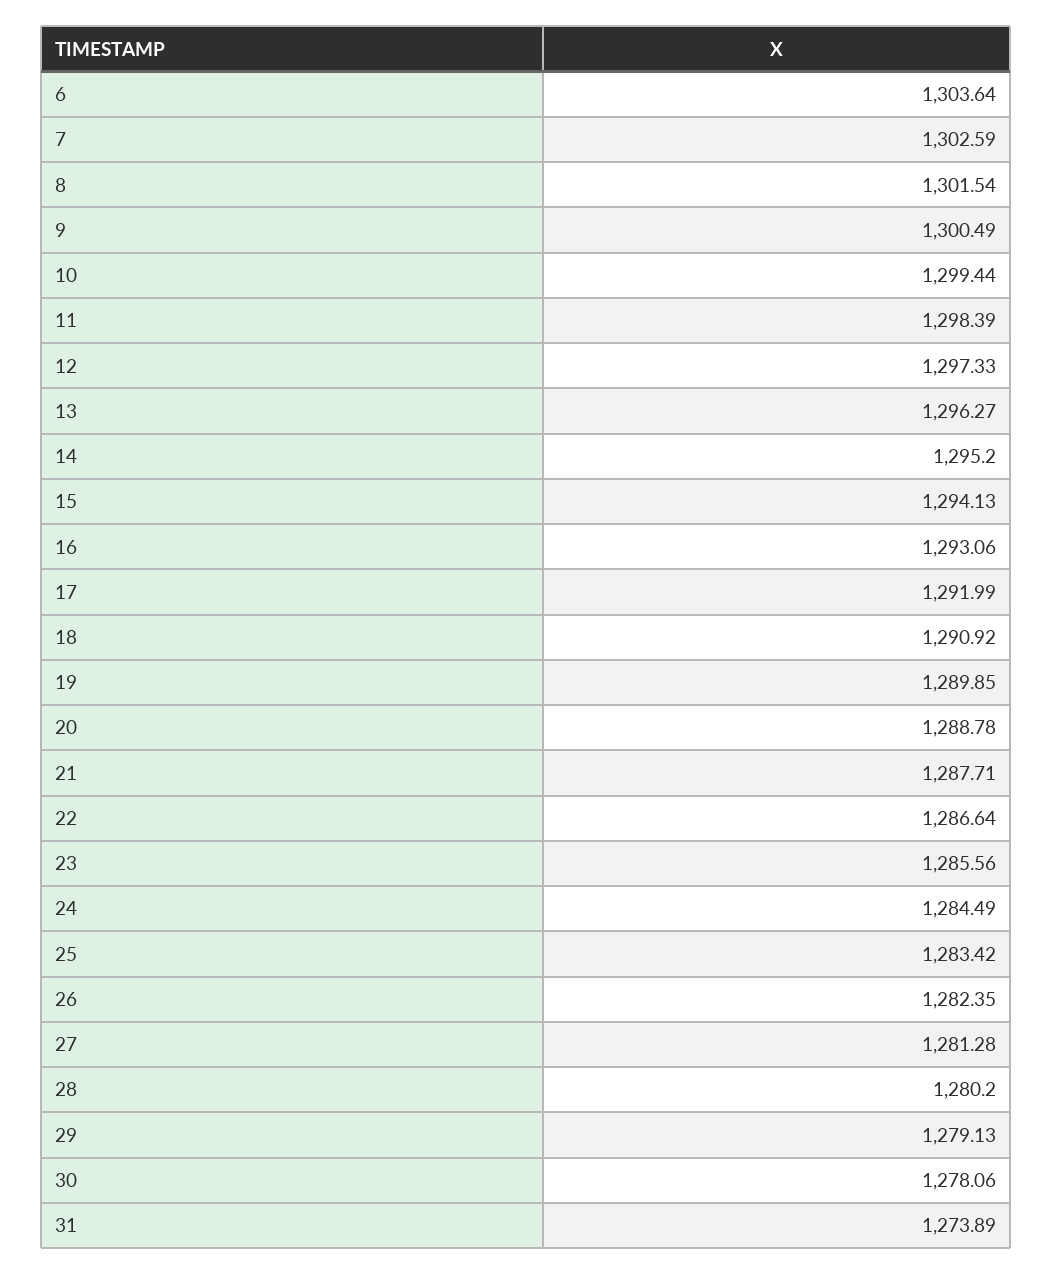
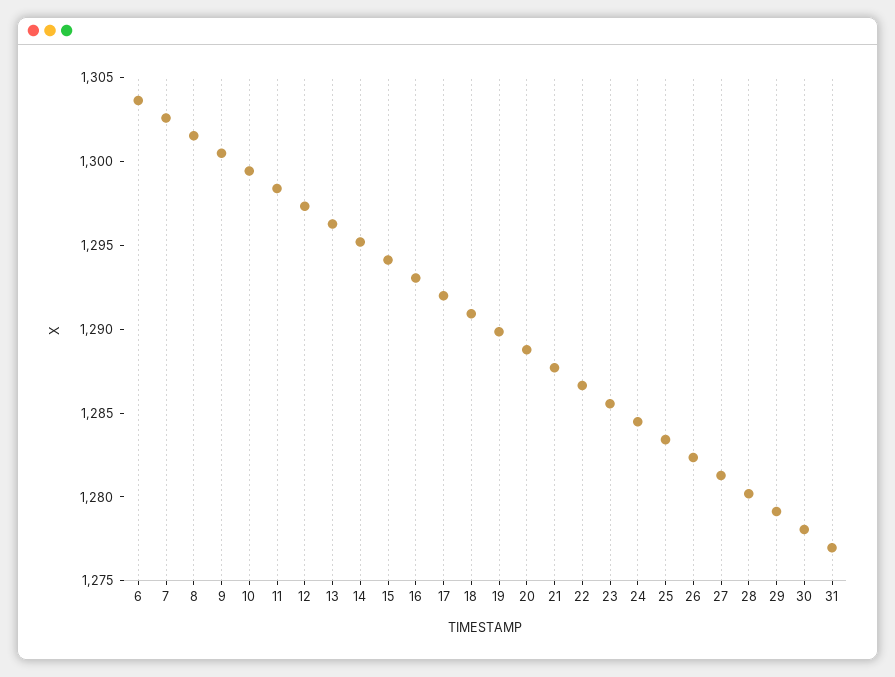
31: 1273.89 -> 1277

